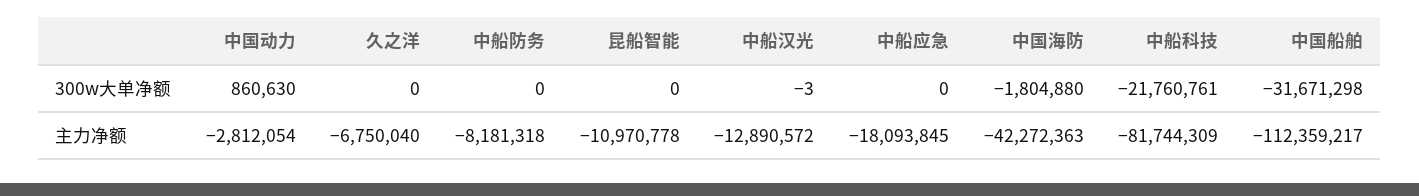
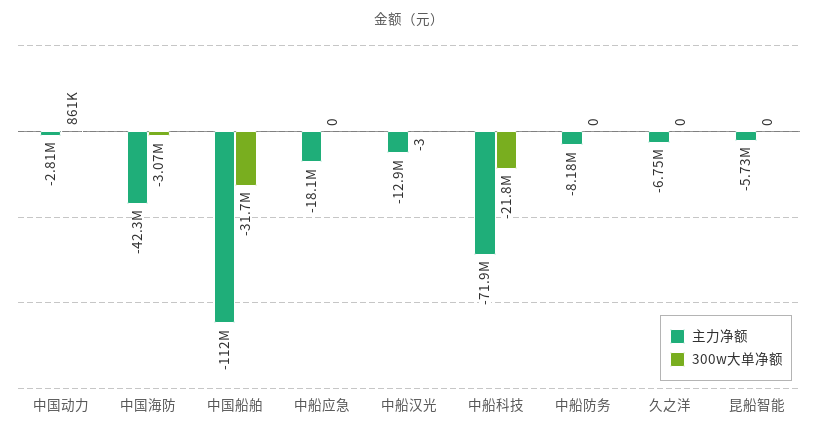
300w大单净额, 中国海防: -1804880 -> -3070000
主力净额, 昆船智能: -10970778 -> -5730000
主力净额, 中船科技: -81744309 -> -71900000

